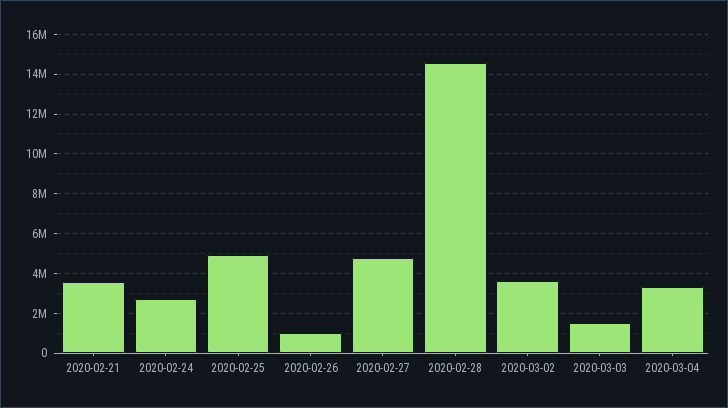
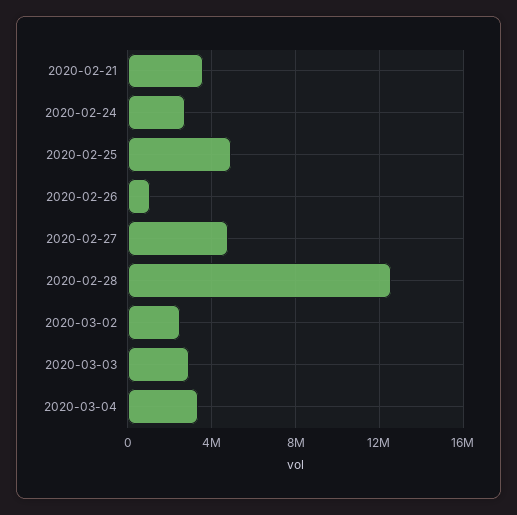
2020-02-28: 14500000 -> 12500000
2020-03-02: 3500000 -> 2500000
2020-03-03: 1500000 -> 3000000

